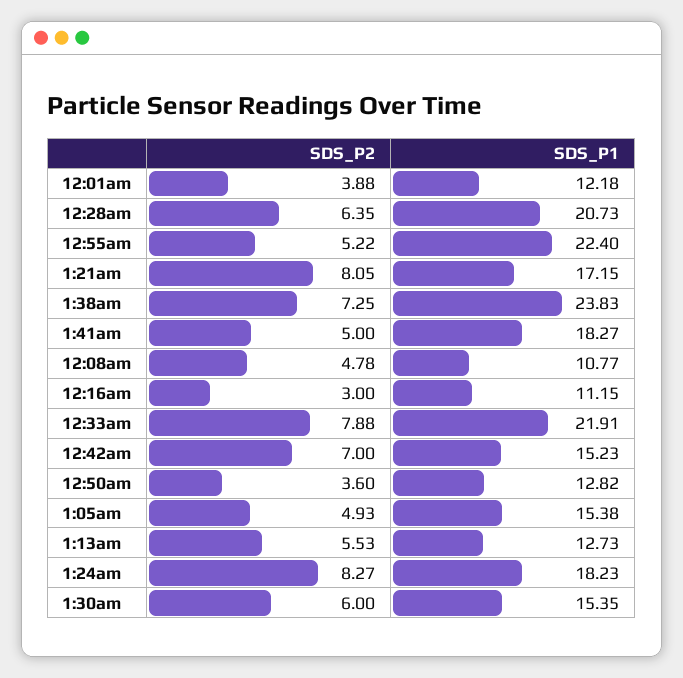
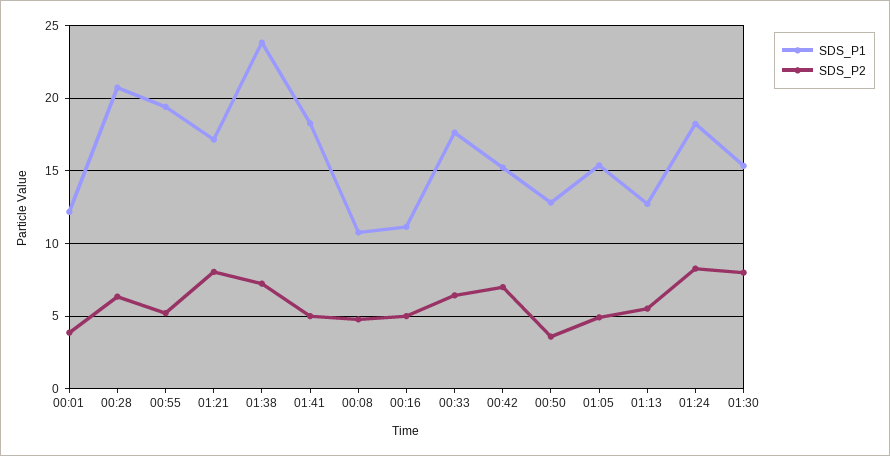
SDS_P1, 12:55am: 22.4 -> 19.5
SDS_P2, 12:16am: 3 -> 5
SDS_P2, 12:33am: 7.88 -> 6.5
SDS_P1, 12:33am: 21.91 -> 17.5
SDS_P2, 1:30am: 6 -> 8

